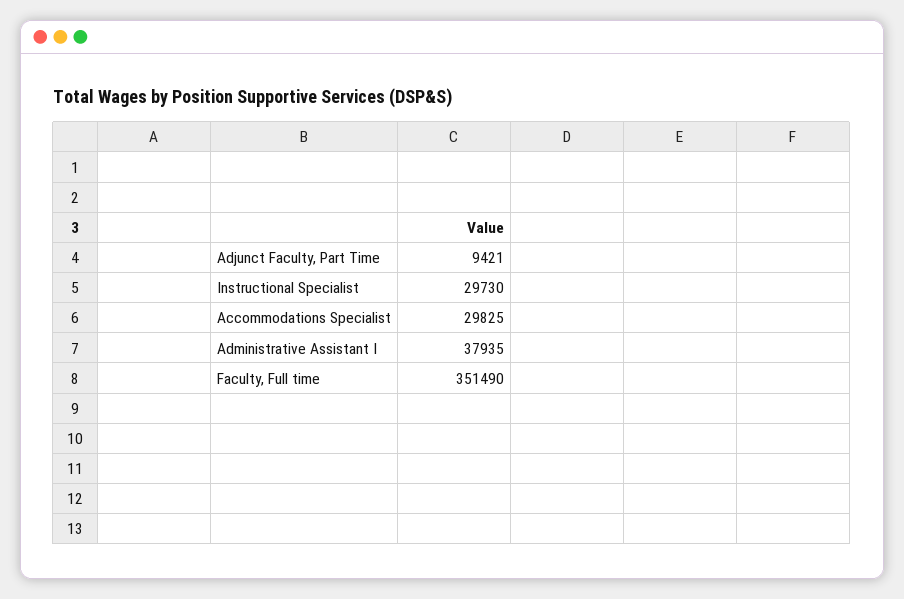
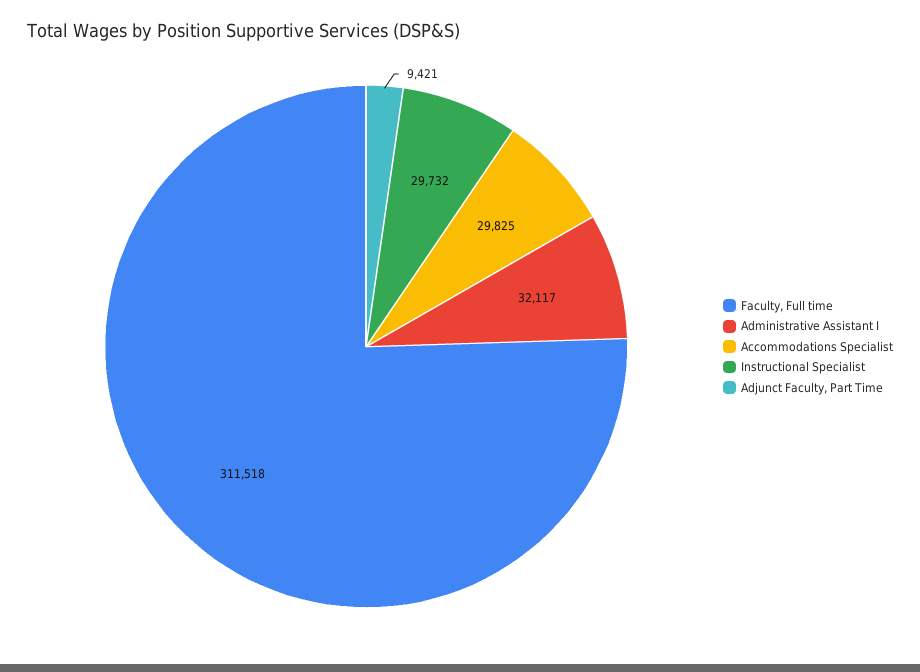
Instructional Specialist: 29730 -> 29732
Administrative Assistant I: 37935 -> 32117
Faculty, Full time: 351490 -> 311518

